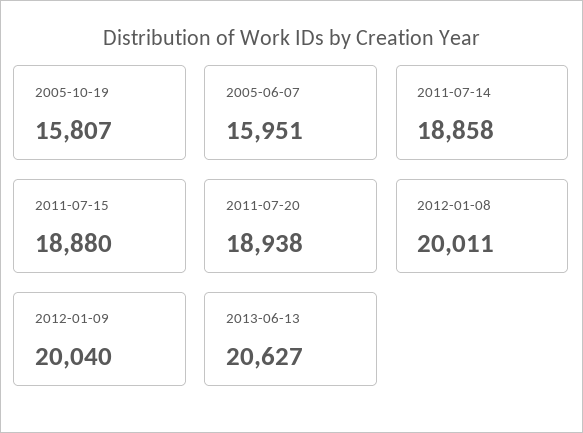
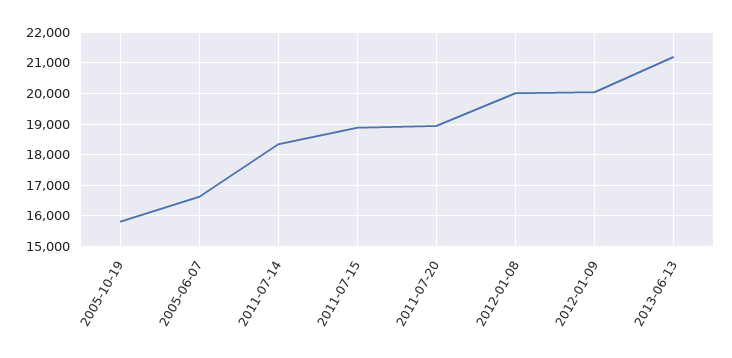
2005-06-07: 15951 -> 16600
2011-07-14: 18858 -> 18400
2013-06-13: 20627 -> 21200

